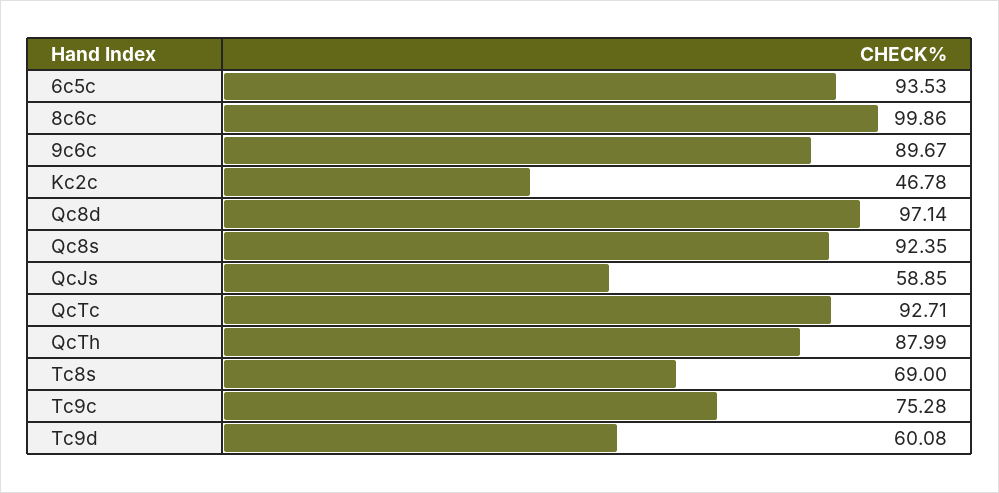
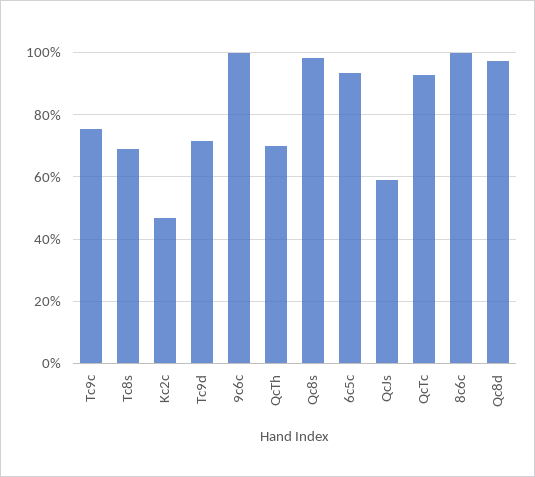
9c6c: 89.67 -> 100
Qc8s: 92.35 -> 98
QcTh: 87.99 -> 70
Tc9d: 60.08 -> 72

